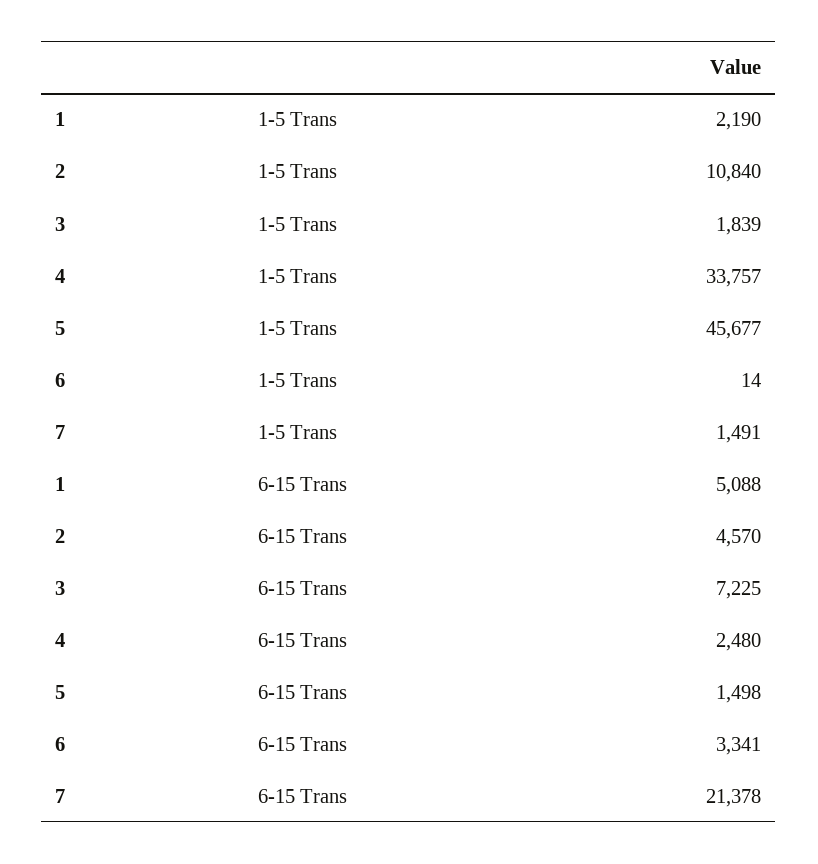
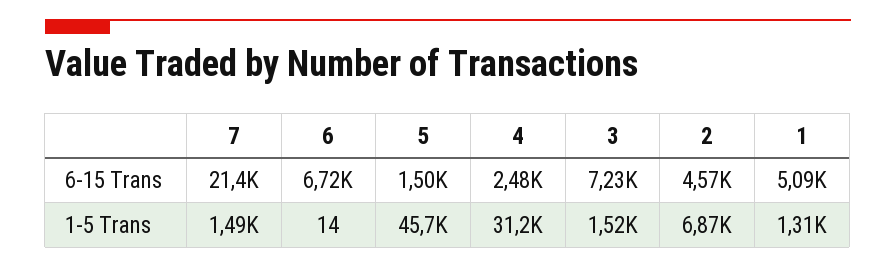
1, 1-5 Trans: 2190 -> 1310
2, 1-5 Trans: 10840 -> 6870
3, 1-5 Trans: 1839 -> 1520
4, 1-5 Trans: 33757 -> 31200
6, 6-15 Trans: 3341 -> 6720

